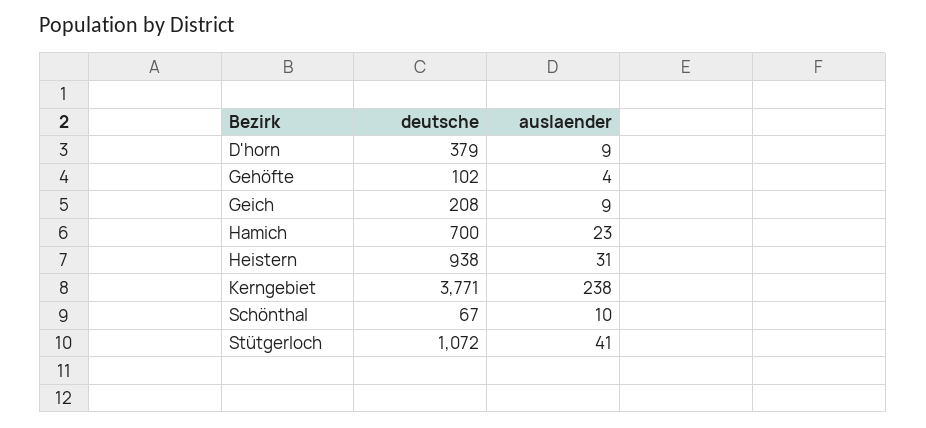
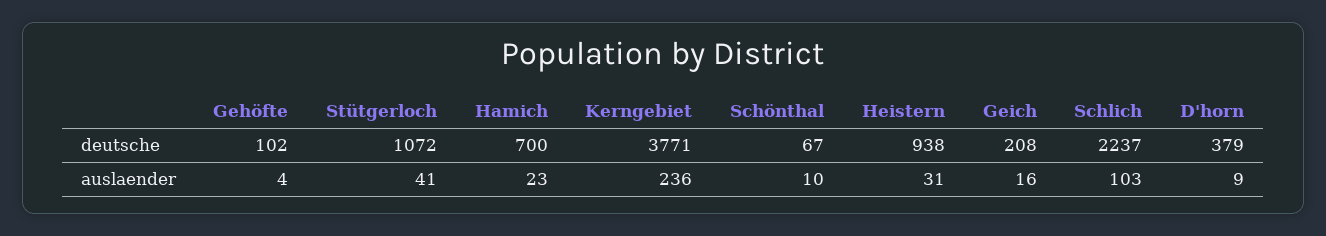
auslaender, Geich: 9 -> 16
auslaender, Kerngebiet: 238 -> 236
deutsche, Schlich: none -> 2237
auslaender, Schlich: none -> 103

